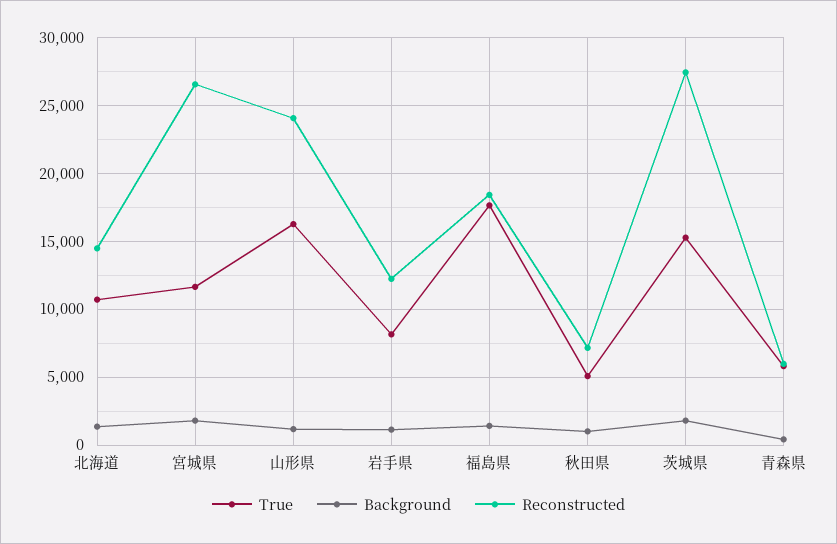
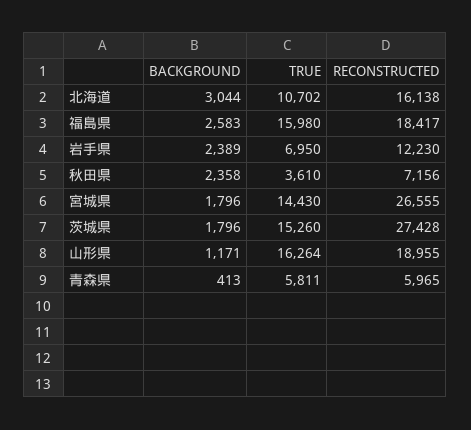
Background, 北海道: 1500 -> 3044
Reconstructed, 北海道: 14500 -> 16138
True, 宮城県: 11500 -> 14430
Reconstructed, 山形県: 24000 -> 18955
True, 岩手県: 8000 -> 6950
Background, 岩手県: 1000 -> 2389
True, 福島県: 17500 -> 15980
Background, 福島県: 1500 -> 2583
True, 秋田県: 5000 -> 3610
Background, 秋田県: 1000 -> 2358

